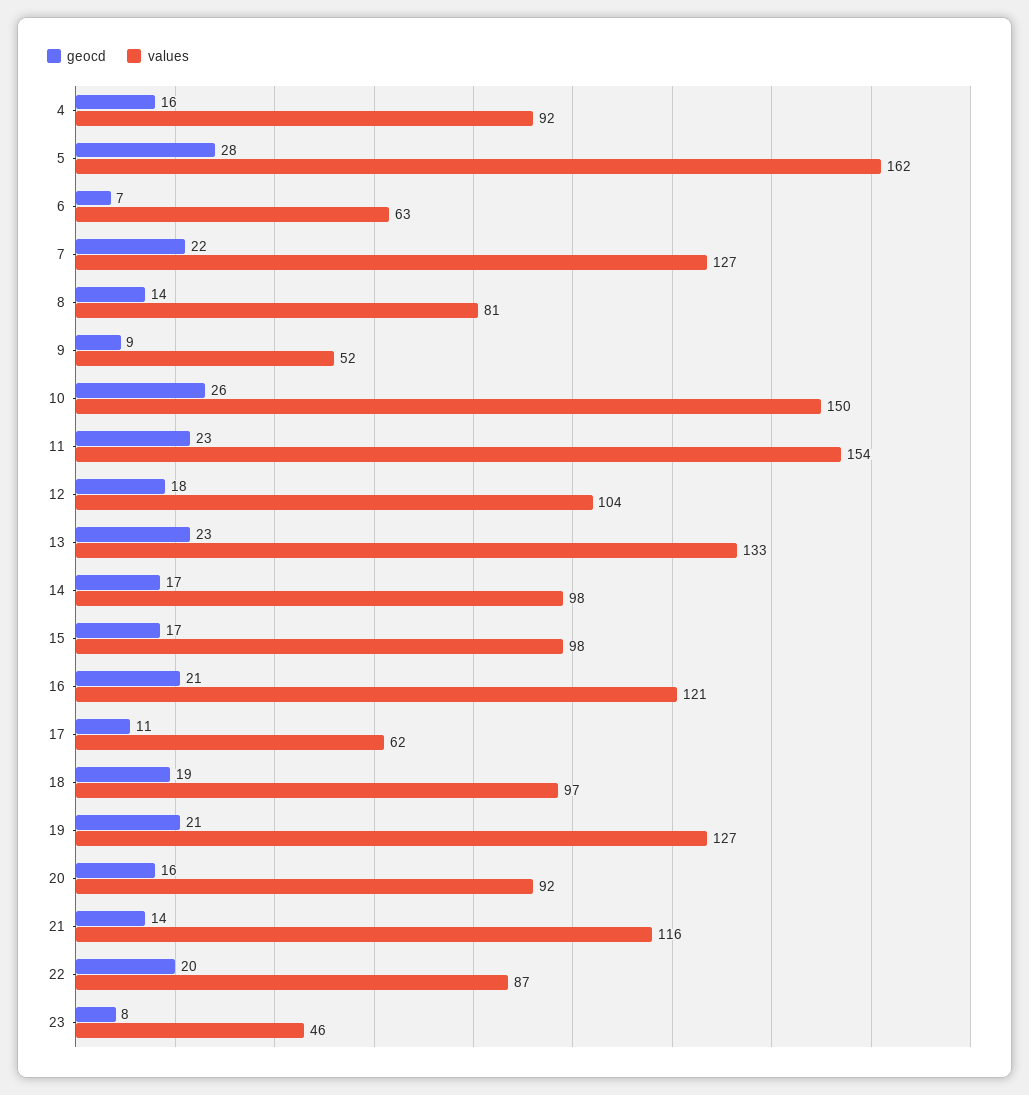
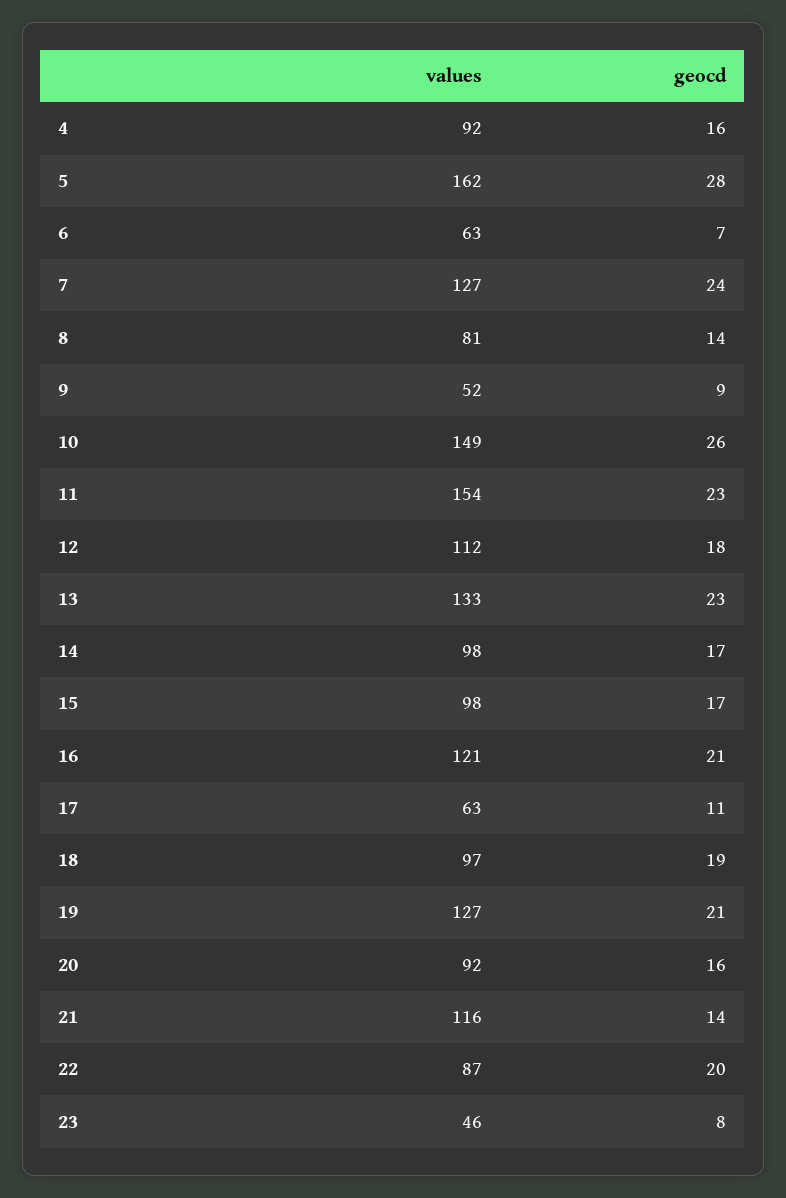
geocd, 7: 22 -> 24
values, 10: 150 -> 149
values, 12: 104 -> 112
values, 17: 62 -> 63

